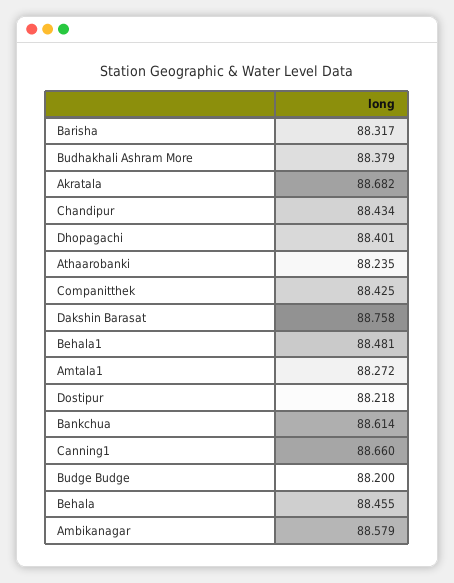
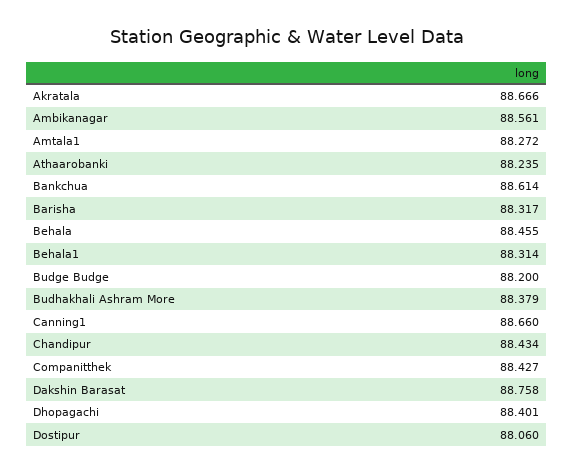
Akratala: 88.682 -> 88.666
Companitthek: 88.425 -> 88.427
Behala1: 88.481 -> 88.314
Dostipur: 88.218 -> 88.06
Ambikanagar: 88.579 -> 88.561

